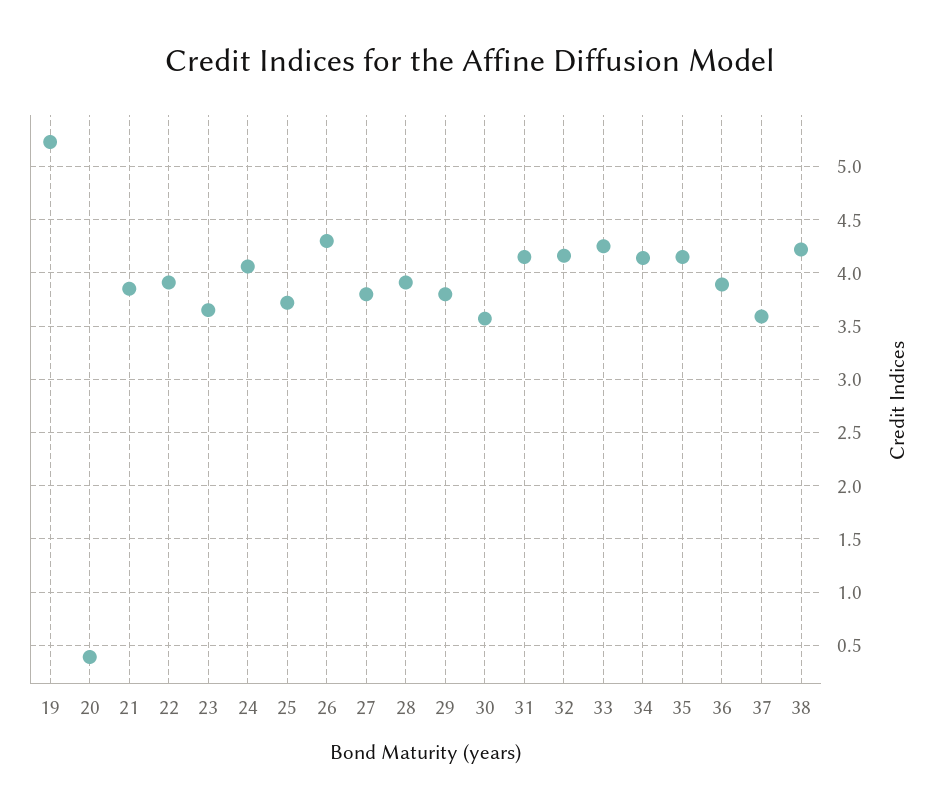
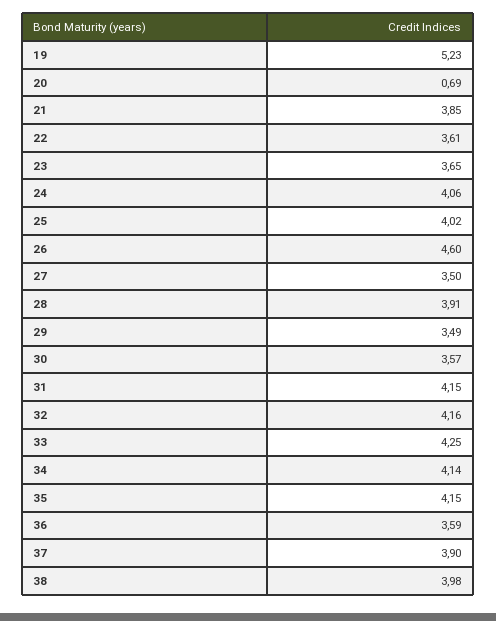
20: 0.4 -> 0.69
22: 3.9 -> 3.61
25: 3.7 -> 4.02
26: 4.3 -> 4.6
27: 3.8 -> 3.5
29: 3.8 -> 3.49
36: 3.9 -> 3.59
37: 3.6 -> 3.9
38: 4.2 -> 3.98

